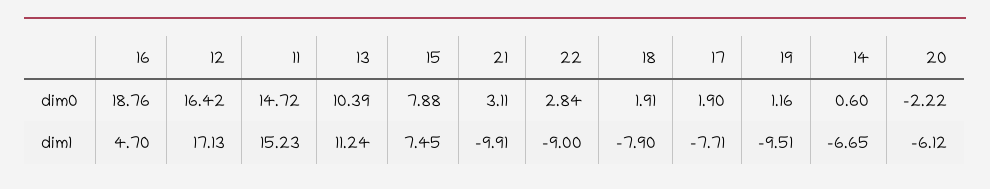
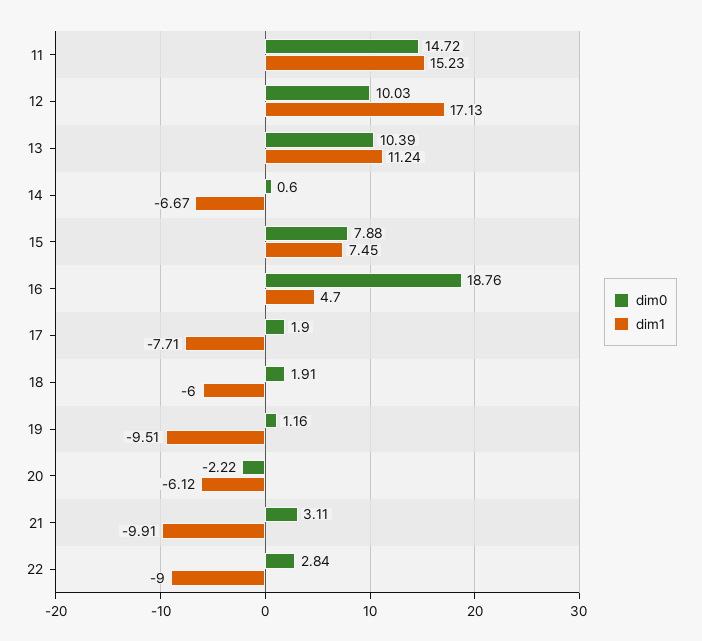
dim0, 12: 16.42 -> 10.03
dim1, 18: -7.9 -> -6
dim1, 14: -6.65 -> -6.67

